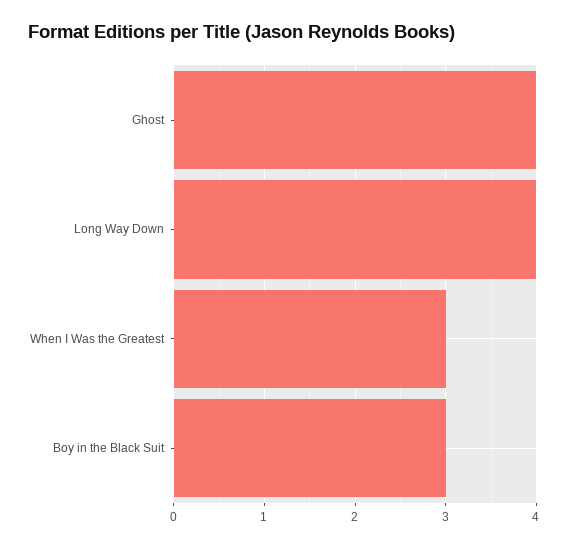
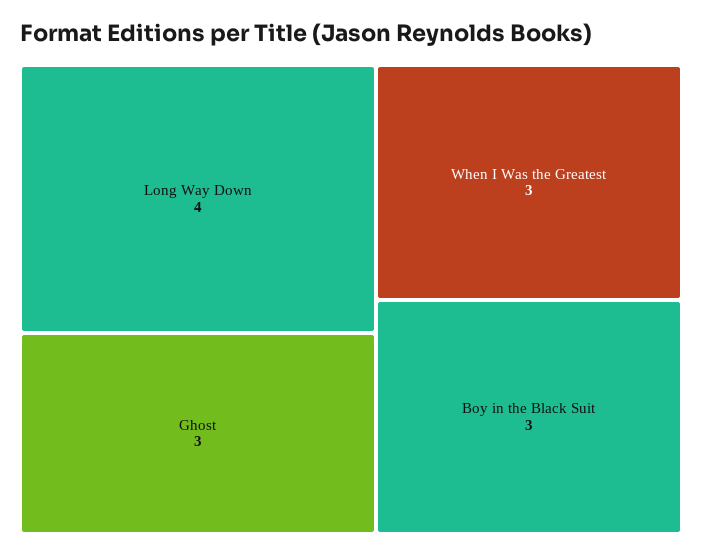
Ghost: 4 -> 3

